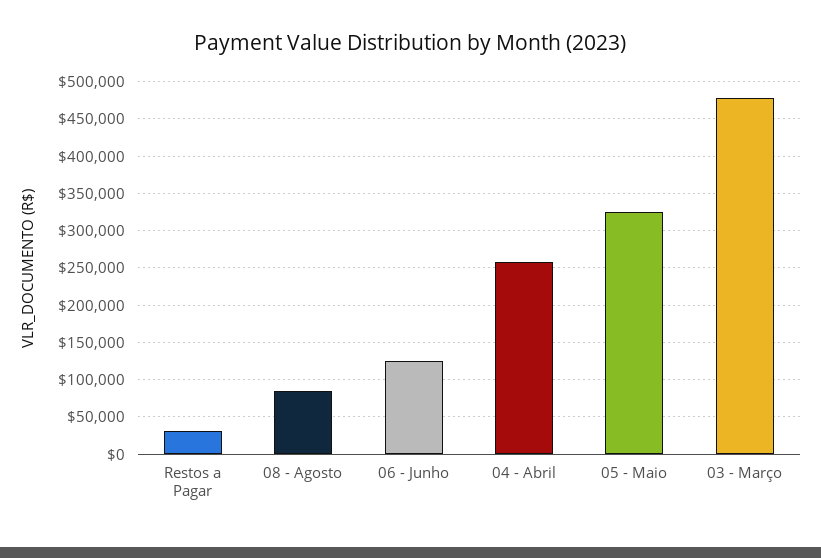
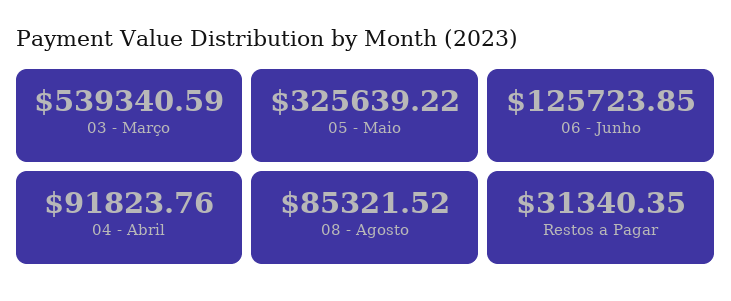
04 - Abril: 260000 -> 91823.76
03 - Março: 480000 -> 539340.59

